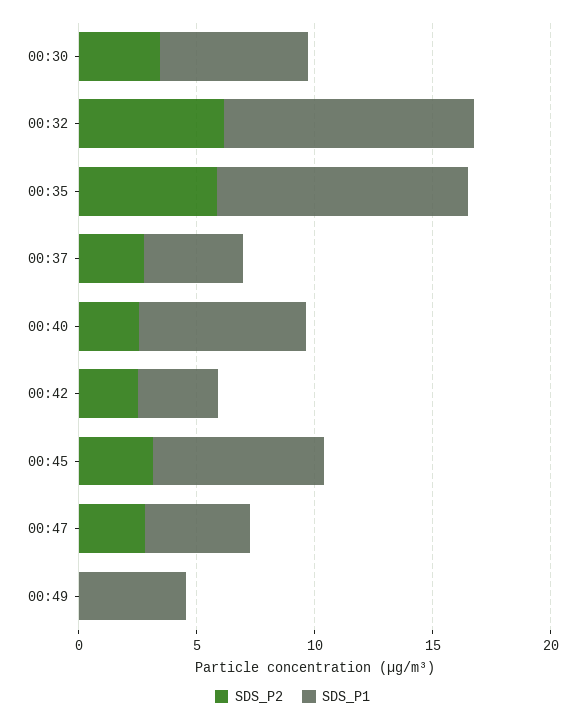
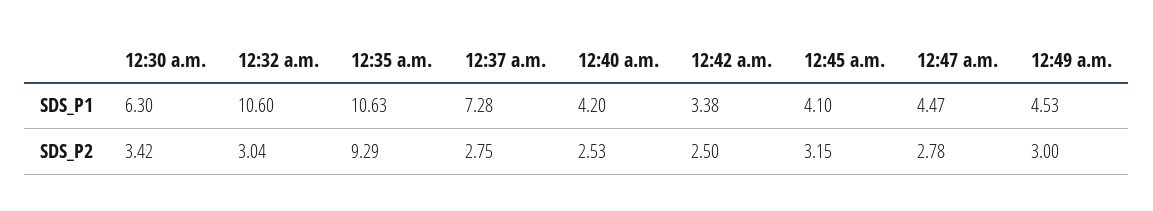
SDS_P2, 00:32: 6 -> 3.04
SDS_P2, 00:35: 6 -> 9.29
SDS_P1, 00:37: 4 -> 7.28
SDS_P1, 00:40: 7 -> 4.2
SDS_P1, 00:45: 7 -> 4.1
SDS_P2, 00:49: 0 -> 3

